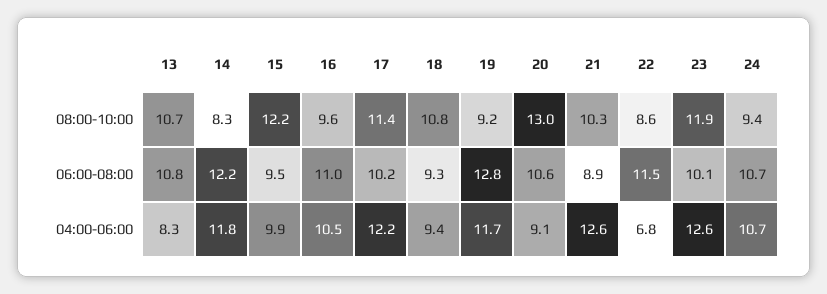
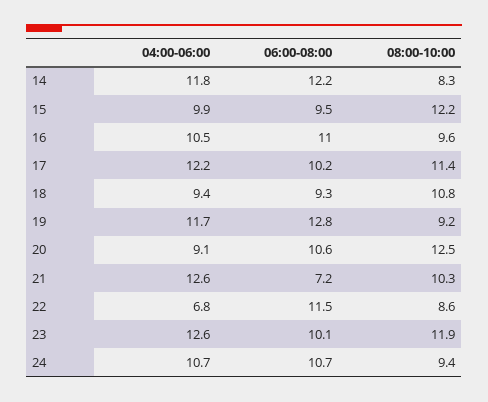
13, 08:00-10:00: 10.7 -> none
20, 08:00-10:00: 13 -> 12.5
13, 06:00-08:00: 10.8 -> none
21, 06:00-08:00: 8.9 -> 7.2
13, 04:00-06:00: 8.3 -> none

